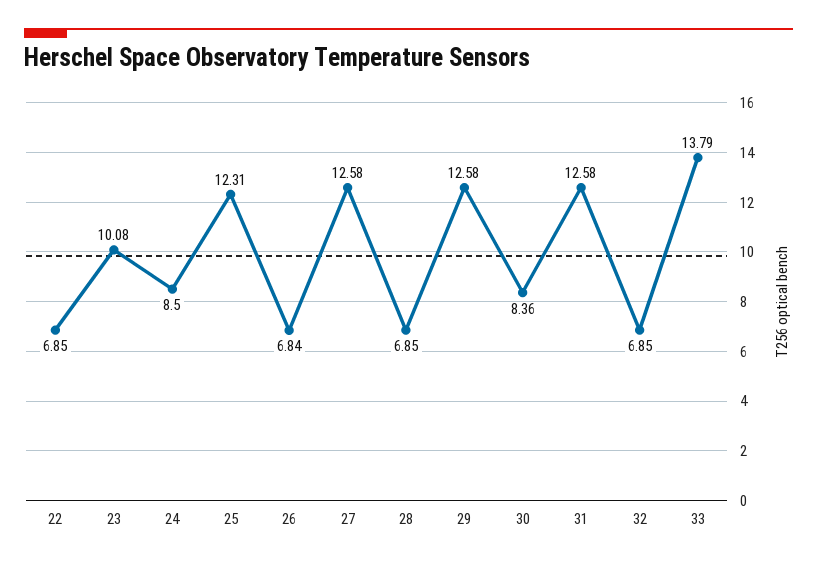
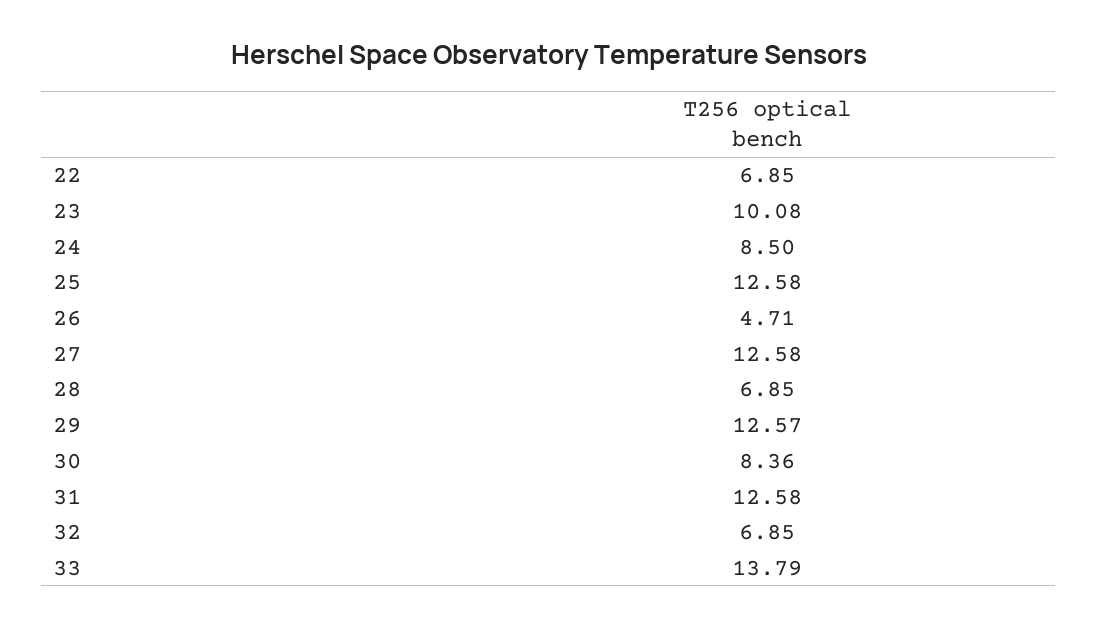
25: 12.31 -> 12.58
26: 6.84 -> 4.71
29: 12.58 -> 12.57

